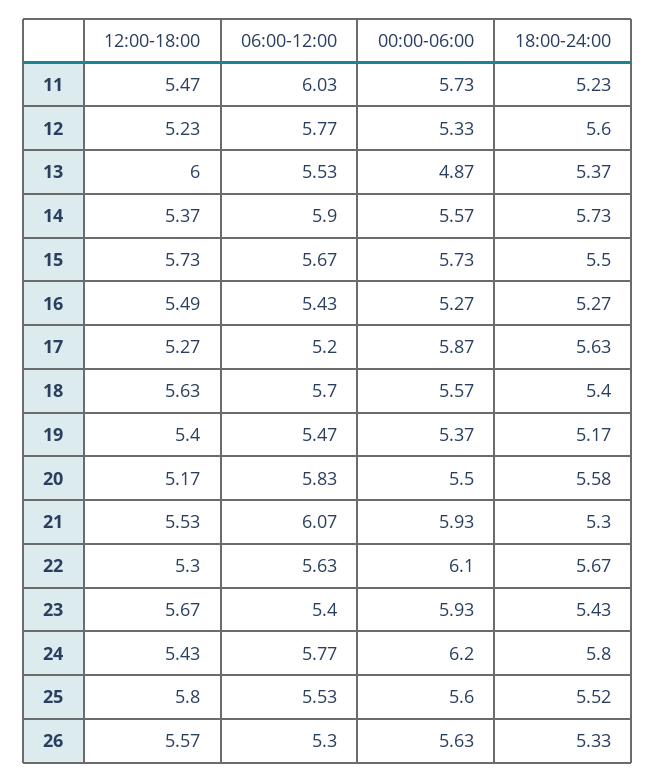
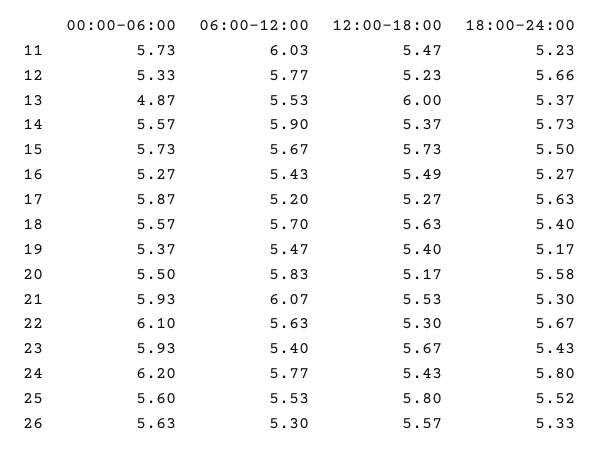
18:00-24:00, 12: 5.6 -> 5.66

